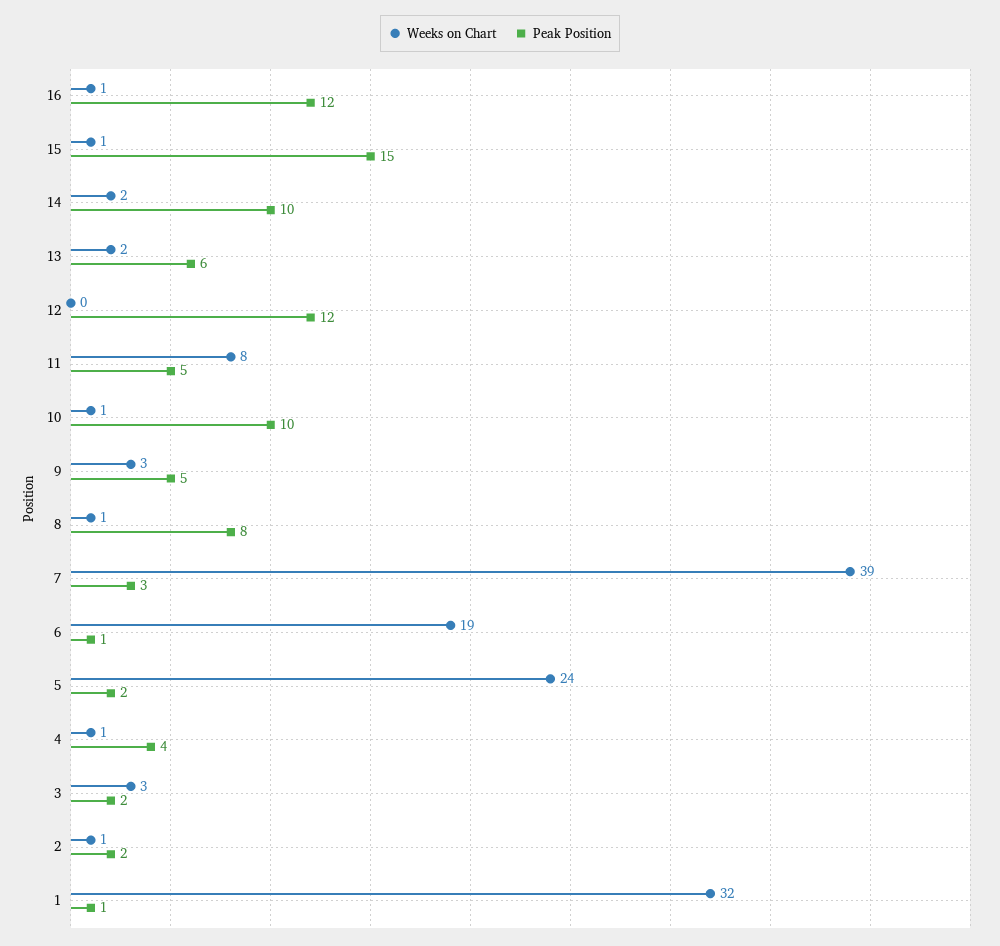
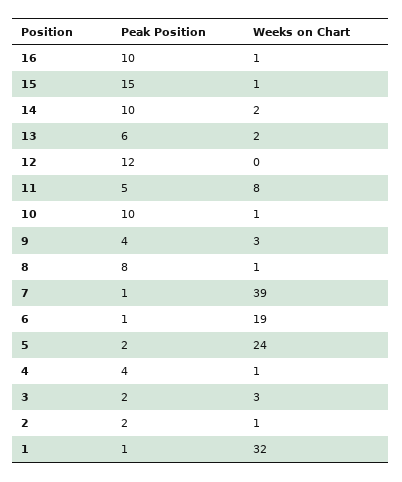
Peak Position, 16: 12 -> 10
Peak Position, 9: 5 -> 4
Peak Position, 7: 3 -> 1

